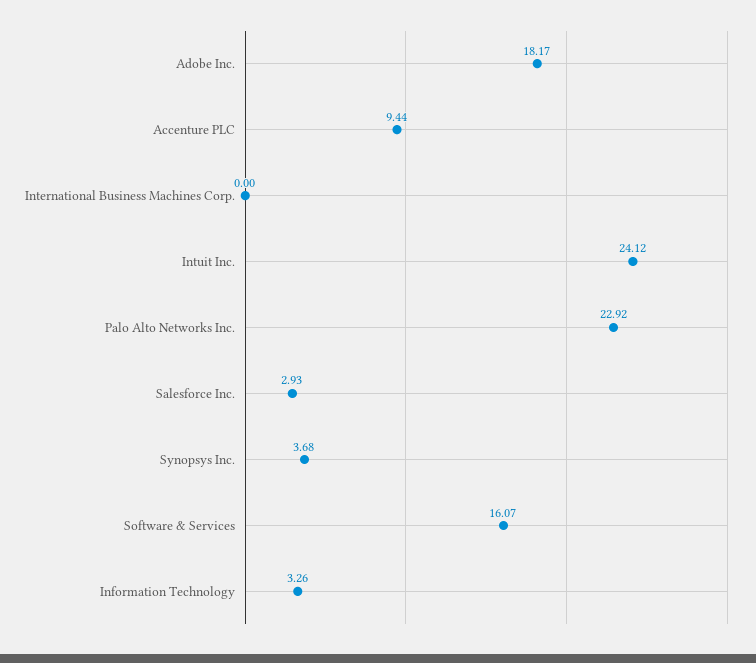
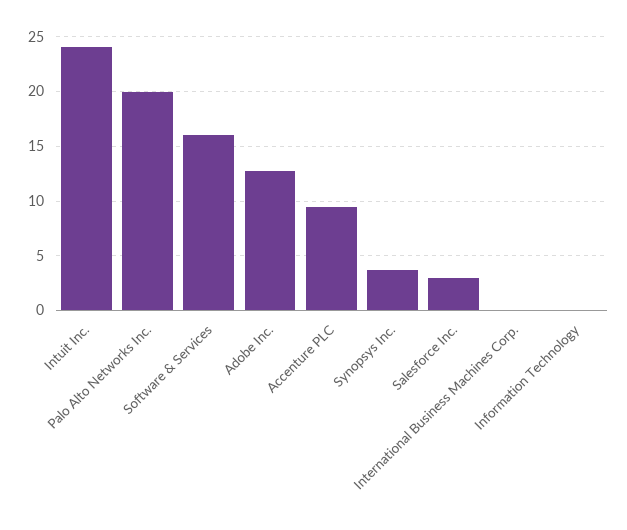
Adobe Inc.: 18.17 -> 13
Palo Alto Networks Inc.: 22.92 -> 20
Information Technology: 3.26 -> 0

